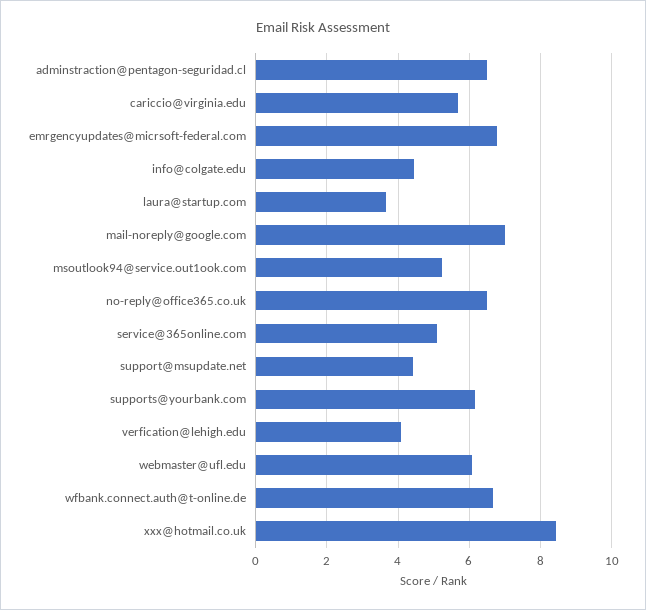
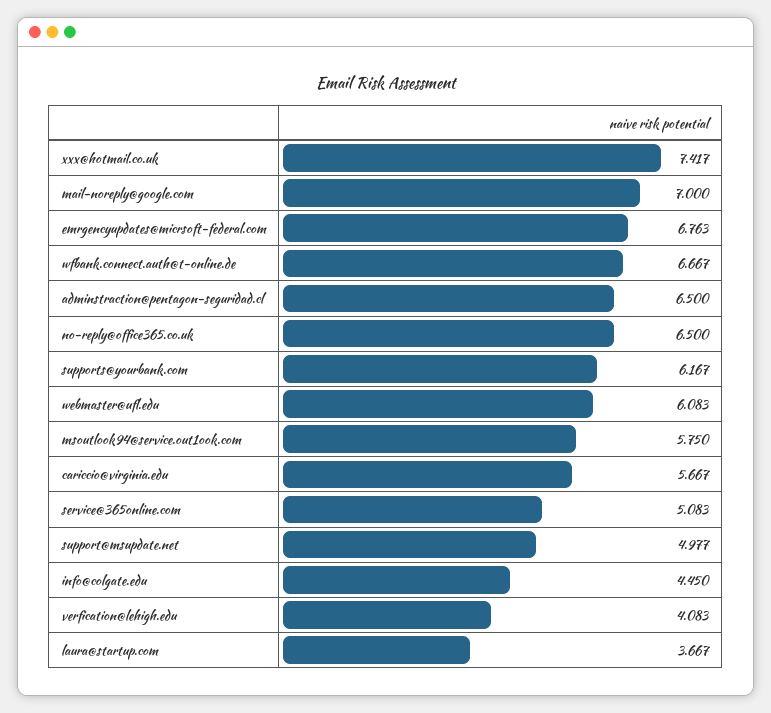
msoutlook94@service.out1ook.com: 5.2 -> 5.75
support@msupdate.net: 4.4 -> 4.977
xxx@hotmail.co.uk: 8.4 -> 7.417

